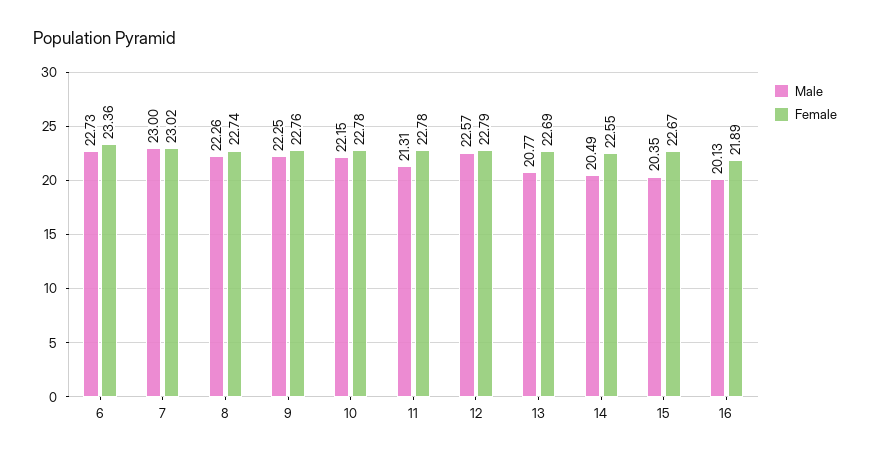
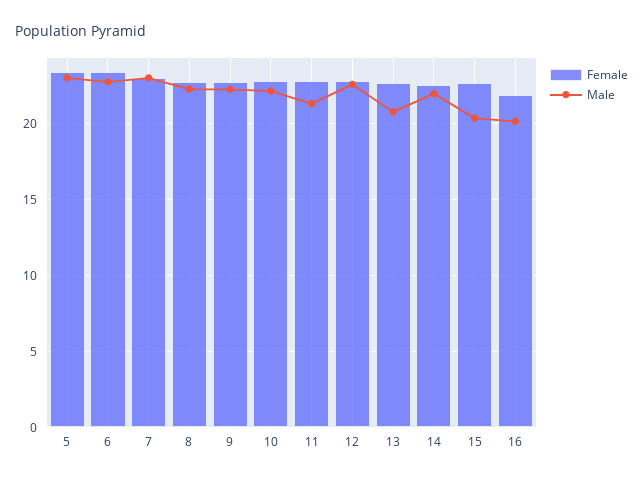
Male, 14: 20.49 -> 22
Female, 5: none -> 23.5
Male, 5: none -> 23

